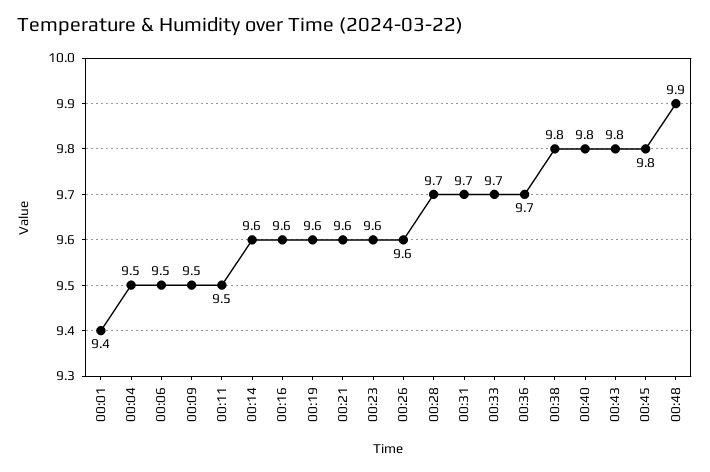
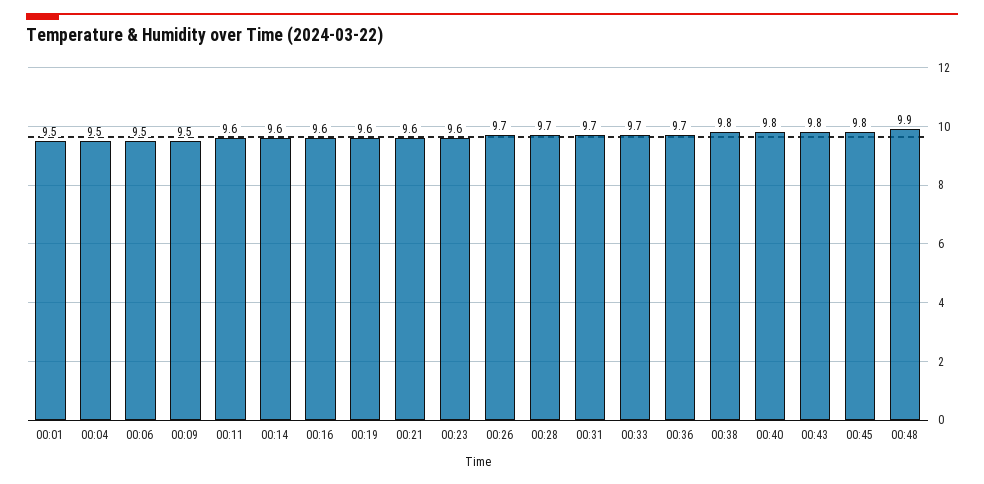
00:01: 9.4 -> 9.5
00:11: 9.5 -> 9.6
00:26: 9.6 -> 9.7

